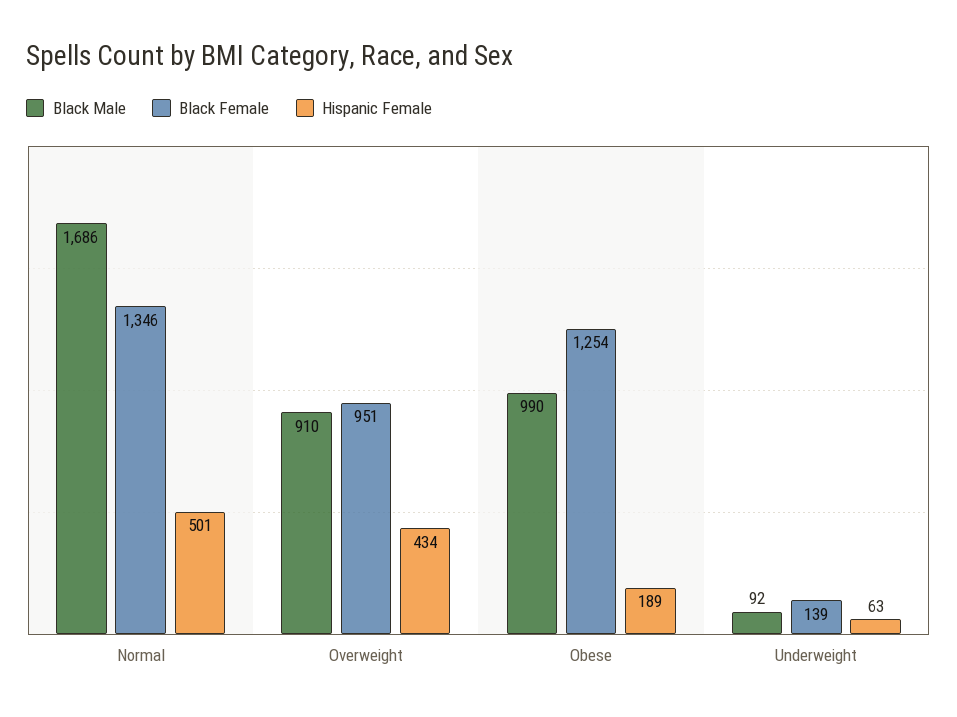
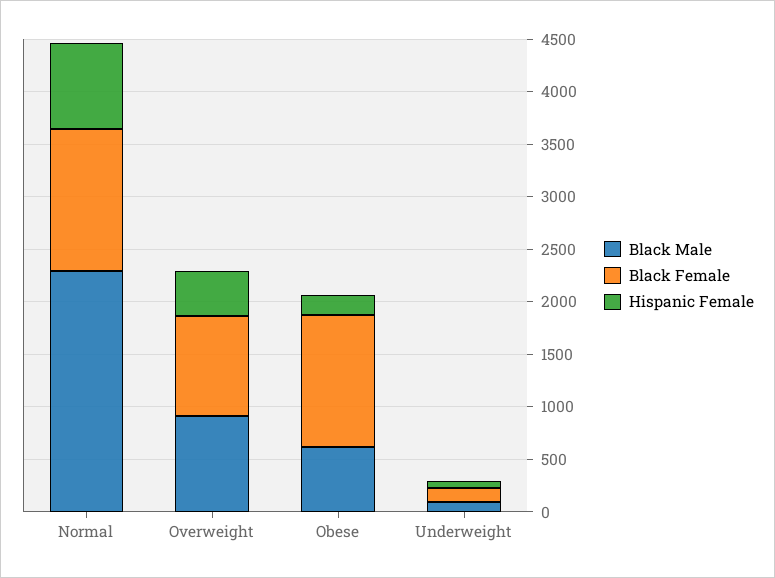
Black Male, Normal: 1686 -> 2300
Hispanic Female, Normal: 501 -> 800
Black Male, Obese: 990 -> 600

